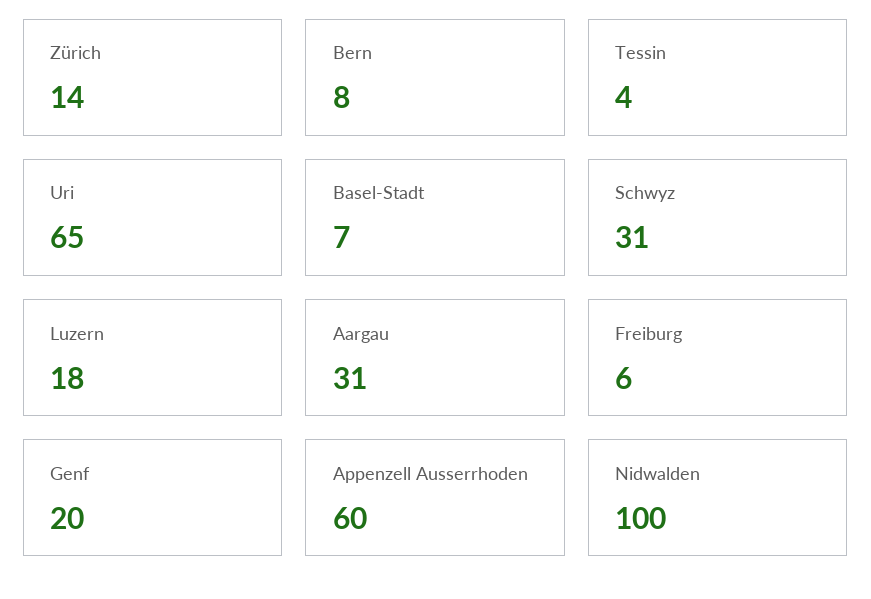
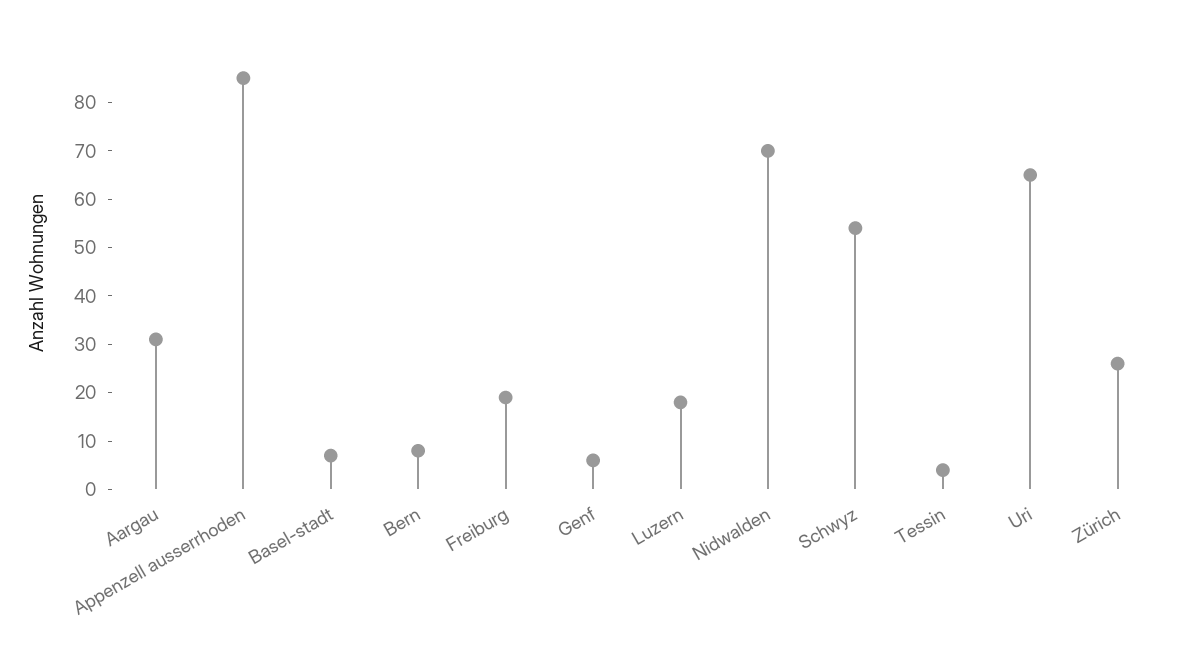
Zürich: 14 -> 25
Schwyz: 31 -> 55
Freiburg: 6 -> 20
Genf: 20 -> 5
Appenzell Ausserrhoden: 60 -> 85
Nidwalden: 100 -> 70

